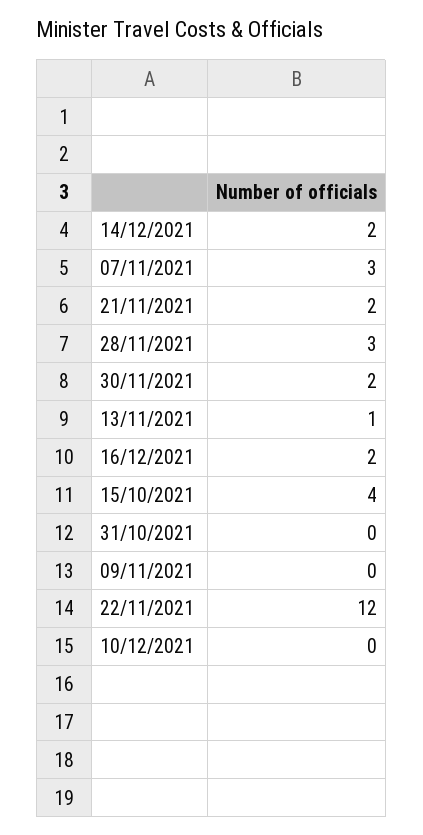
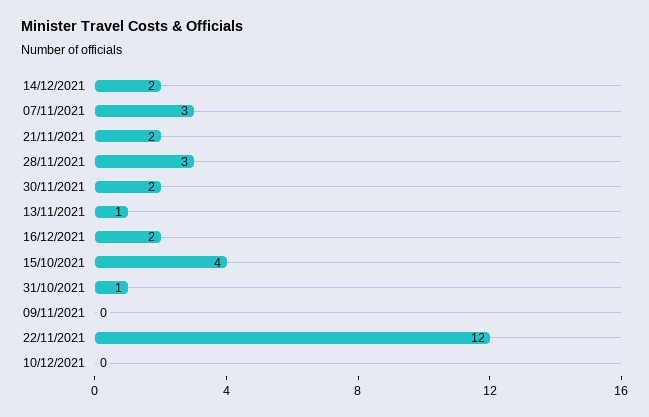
31/10/2021: 0 -> 1

